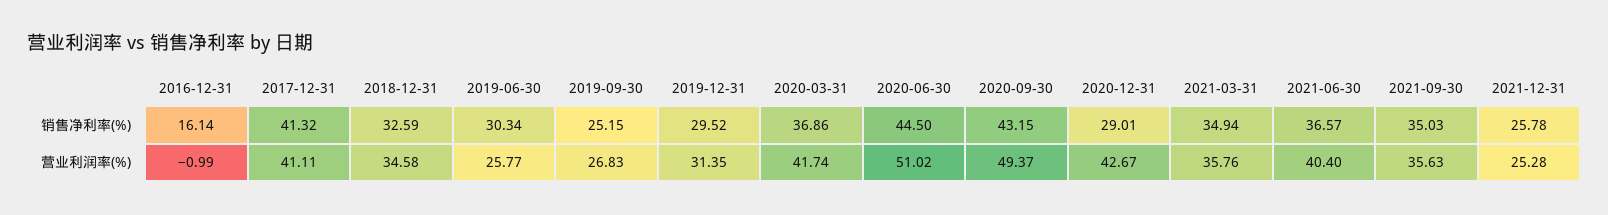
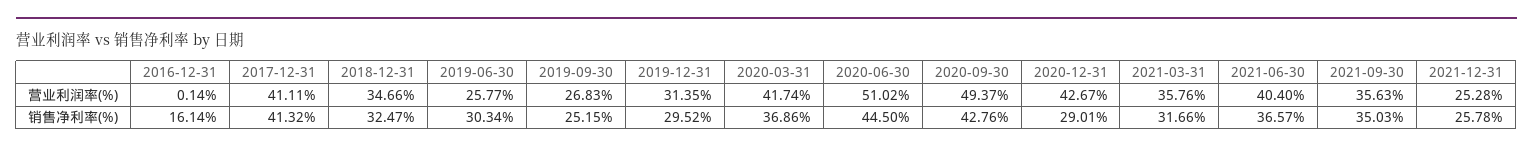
2018-12-31, 销售净利率(%): 32.59 -> 32.47
2020-09-30, 销售净利率(%): 43.15 -> 42.76
2021-03-31, 销售净利率(%): 34.94 -> 31.66
2016-12-31, 营业利润率(%): -0.99 -> 0.14
2018-12-31, 营业利润率(%): 34.58 -> 34.66

